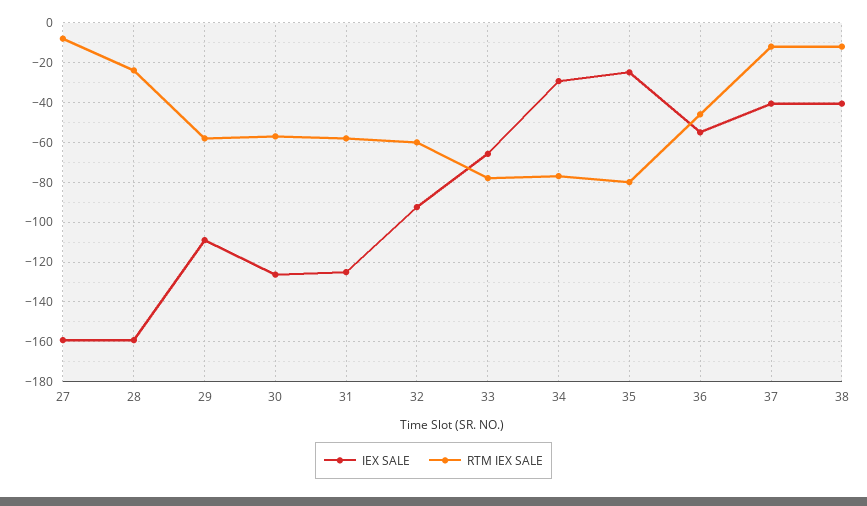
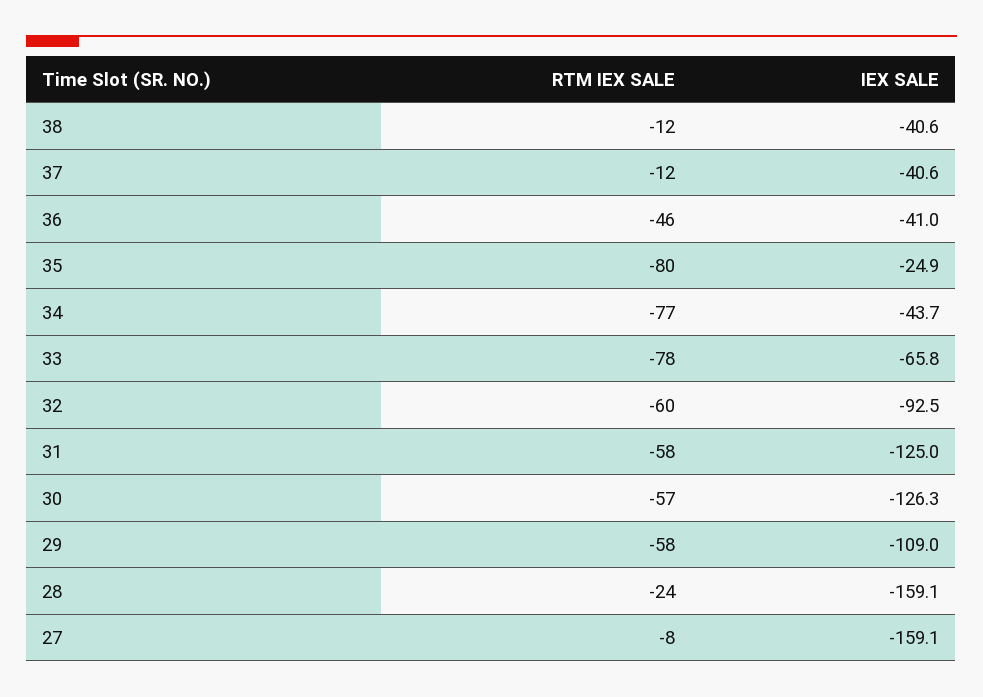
IEX SALE, 34: -30 -> -43.7
IEX SALE, 36: -55 -> -41

